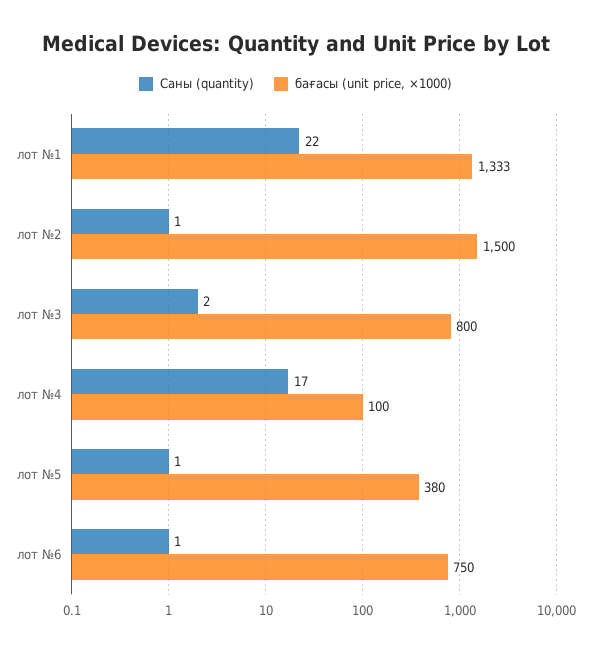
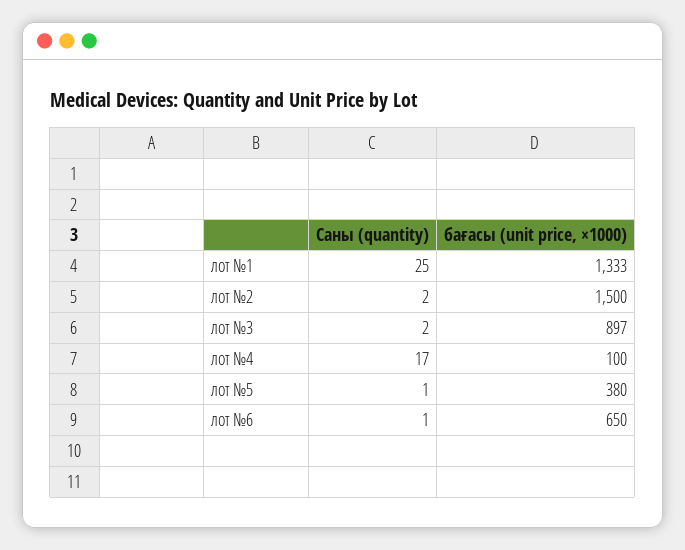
Саны (quantity), лот №1: 22 -> 25
Саны (quantity), лот №2: 1 -> 2
бағасы (unit price, ×1000), лот №3: 800 -> 897
бағасы (unit price, ×1000), лот №6: 750 -> 650

